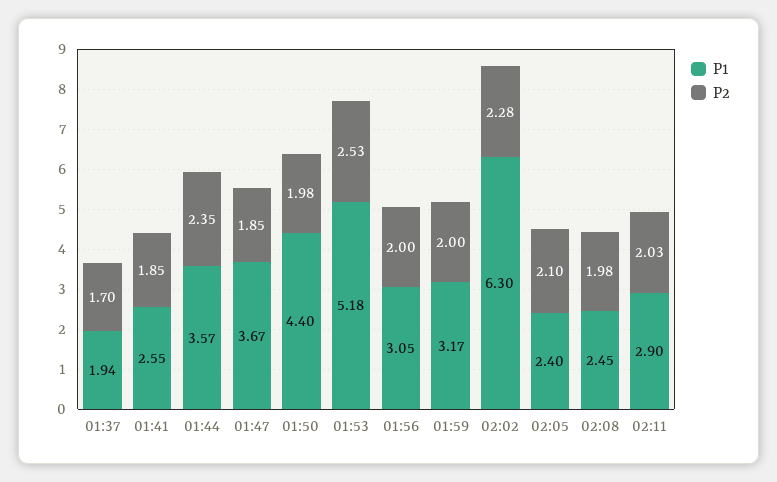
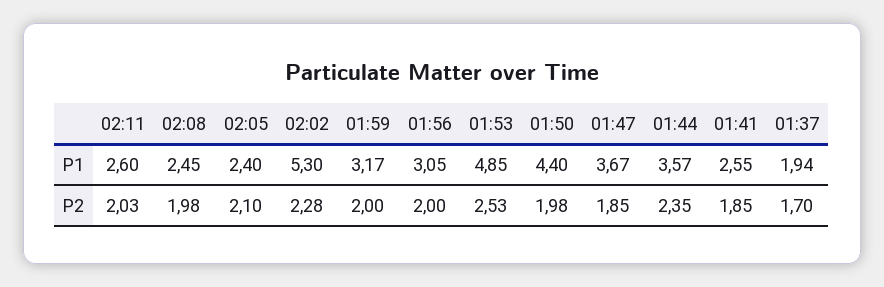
P1, 01:53: 5.18 -> 4.85
P1, 02:02: 6.3 -> 5.3
P1, 02:11: 2.9 -> 2.6

